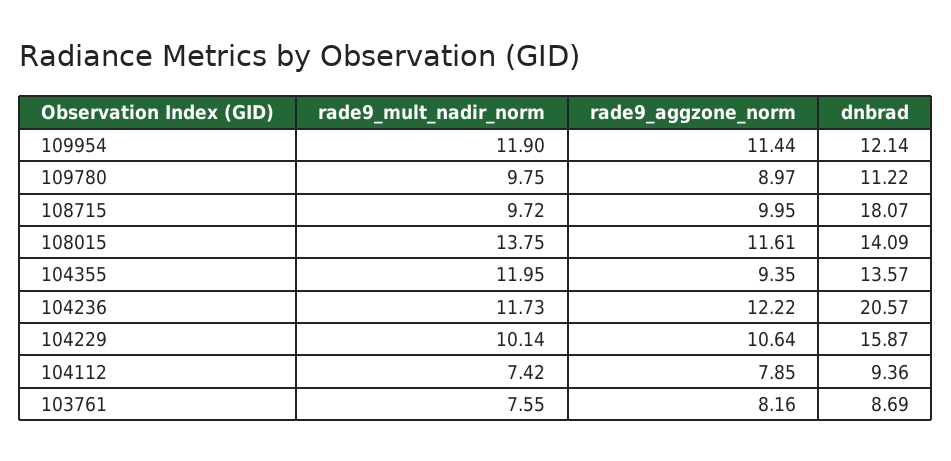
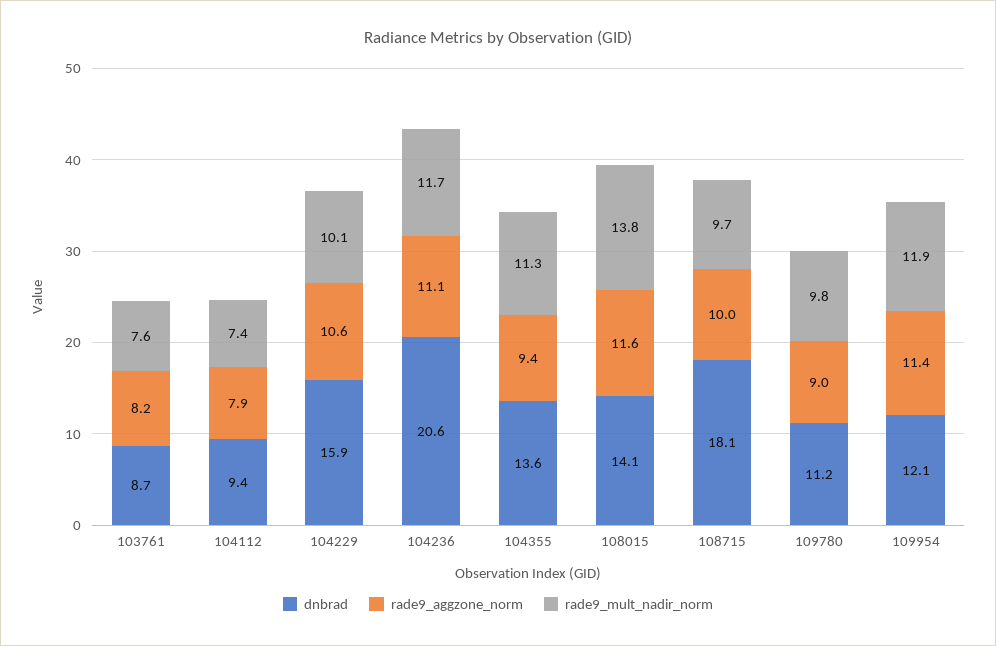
rade9_mult_nadir_norm, 104355: 11.95 -> 11.3
rade9_aggzone_norm, 104236: 12.22 -> 11.1

